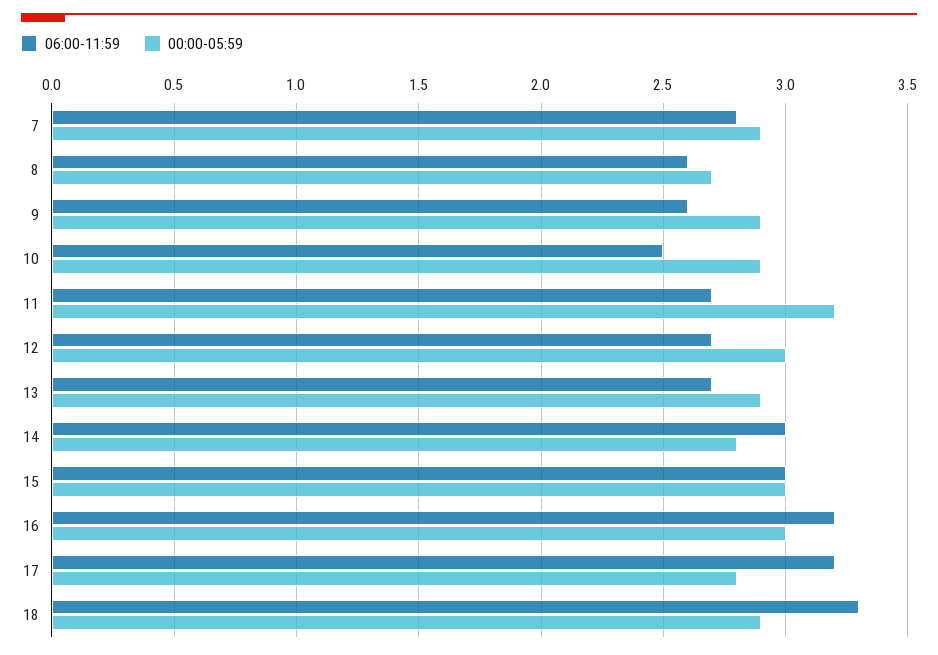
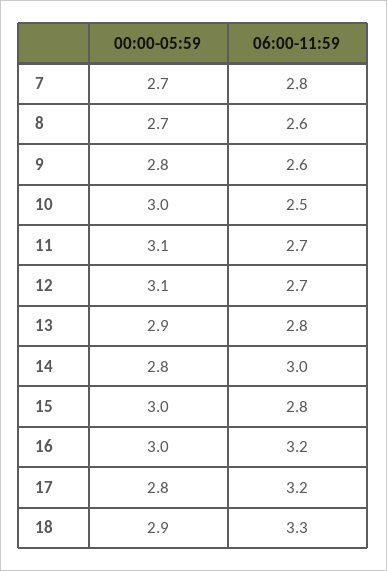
00:00-05:59, 7: 2.9 -> 2.7
00:00-05:59, 9: 2.9 -> 2.8
00:00-05:59, 10: 2.9 -> 3
00:00-05:59, 11: 3.2 -> 3.1
00:00-05:59, 12: 3 -> 3.1
06:00-11:59, 13: 2.7 -> 2.8
06:00-11:59, 15: 3 -> 2.8

